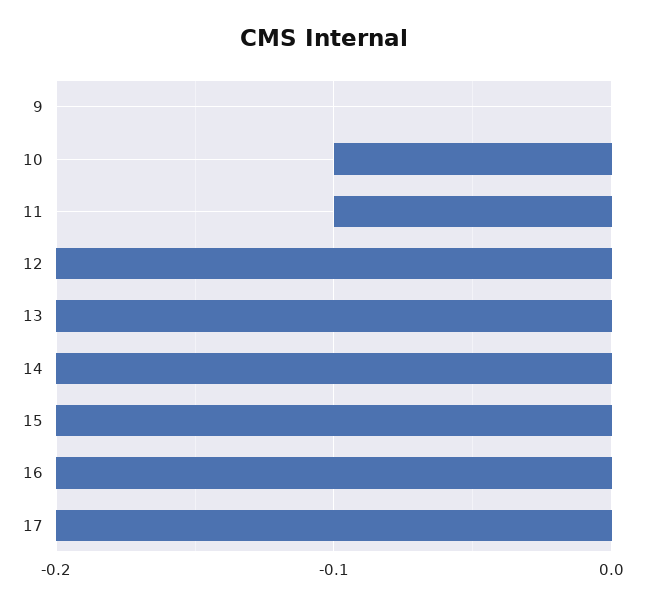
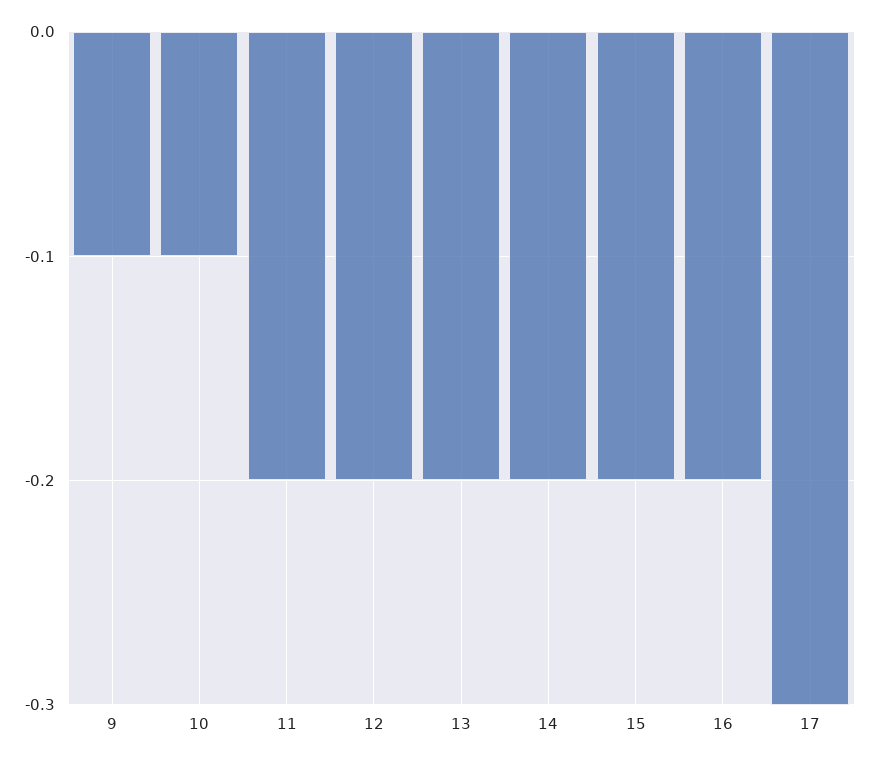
9: 0 -> -0.1
11: -0.1 -> -0.2
17: -0.2 -> -0.3

